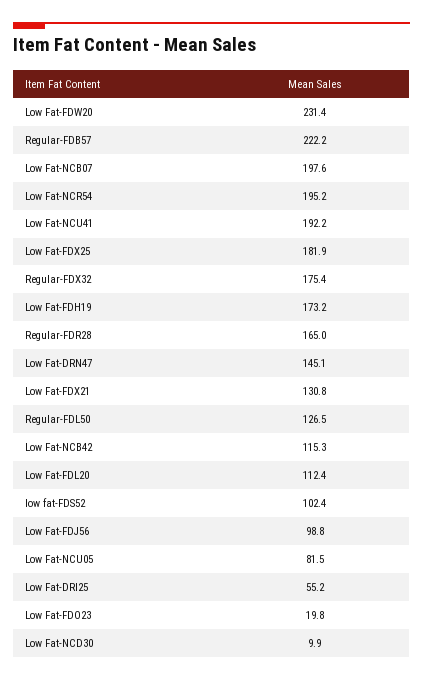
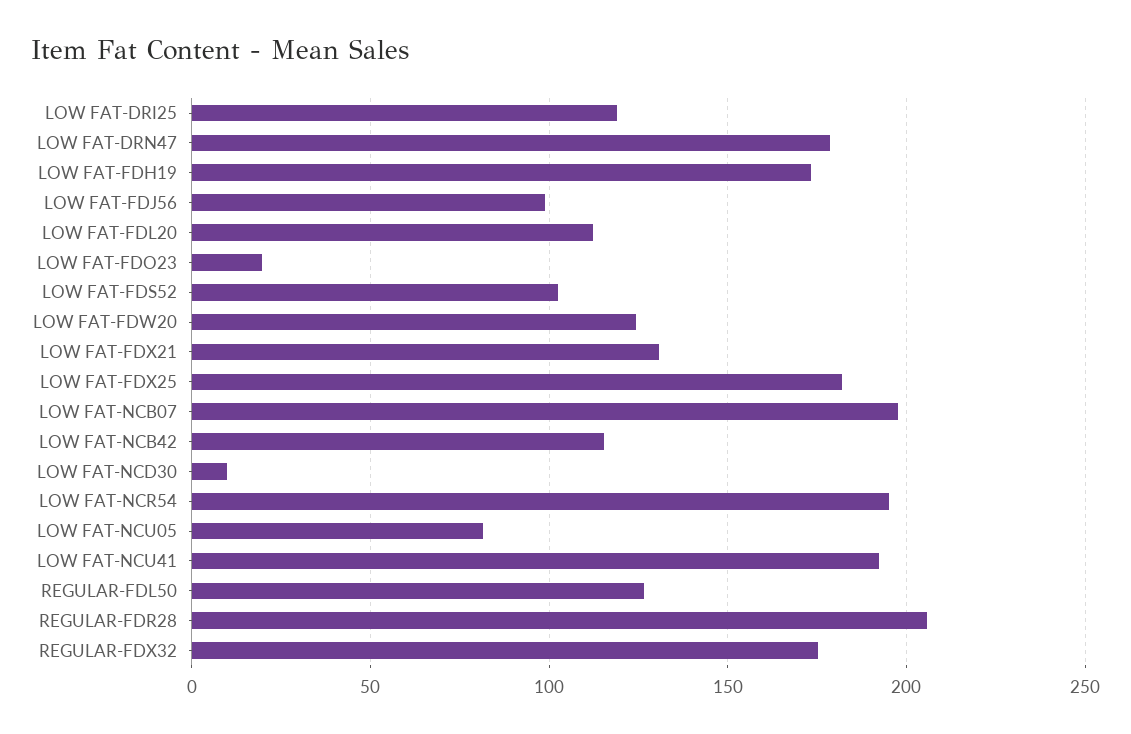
Low Fat-FDW20: 231.4 -> 125
Regular-FDB57: 222.2 -> none
Regular-FDR28: 165 -> 205
Low Fat-DRN47: 145.1 -> 180
Low Fat-DRI25: 55.2 -> 120

